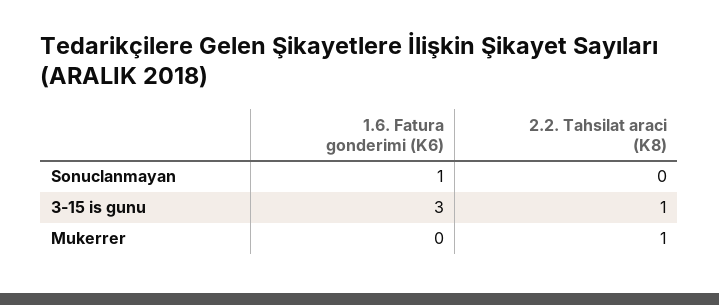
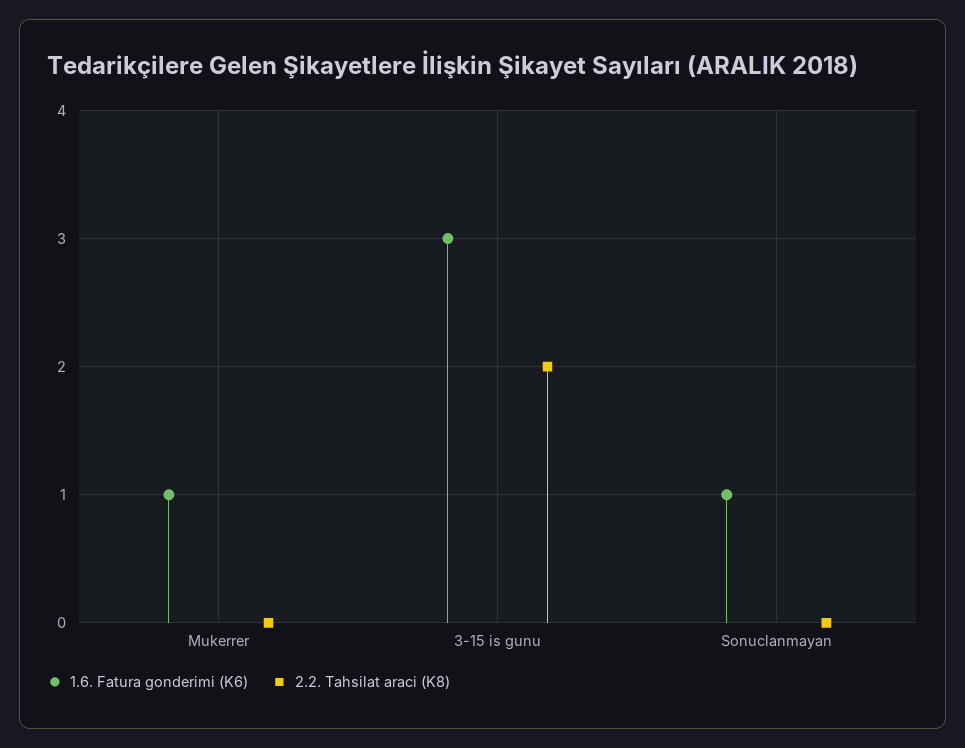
2.2. Tahsilat araci (K8), 3-15 is gunu: 1 -> 2
1.6. Fatura gonderimi (K6), Mukerrer: 0 -> 1
2.2. Tahsilat araci (K8), Mukerrer: 1 -> 0

